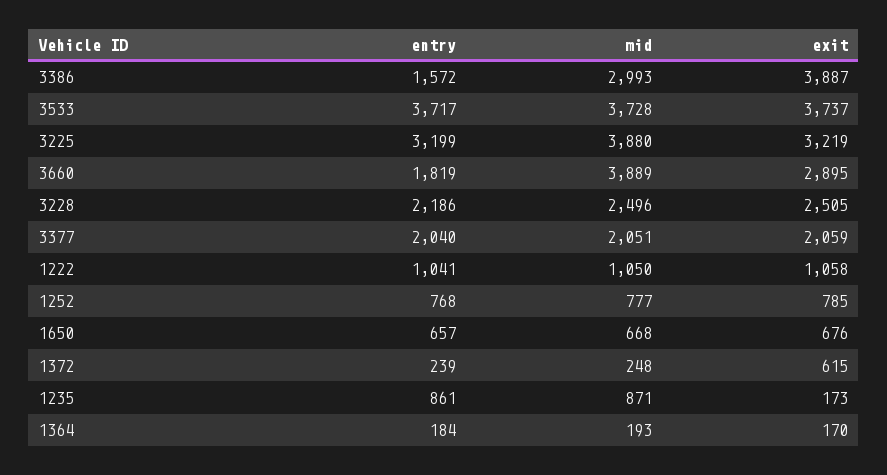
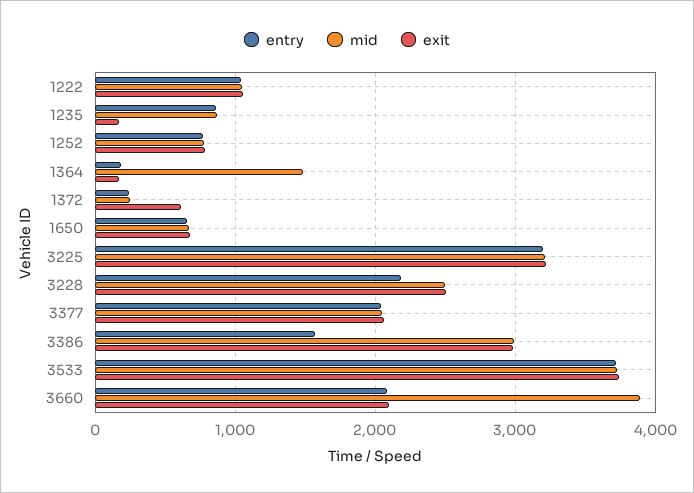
exit, 3386: 3887 -> 3000
mid, 3225: 3880 -> 3200
entry, 3660: 1819 -> 2100
exit, 3660: 2895 -> 2100
mid, 1364: 193 -> 1500

